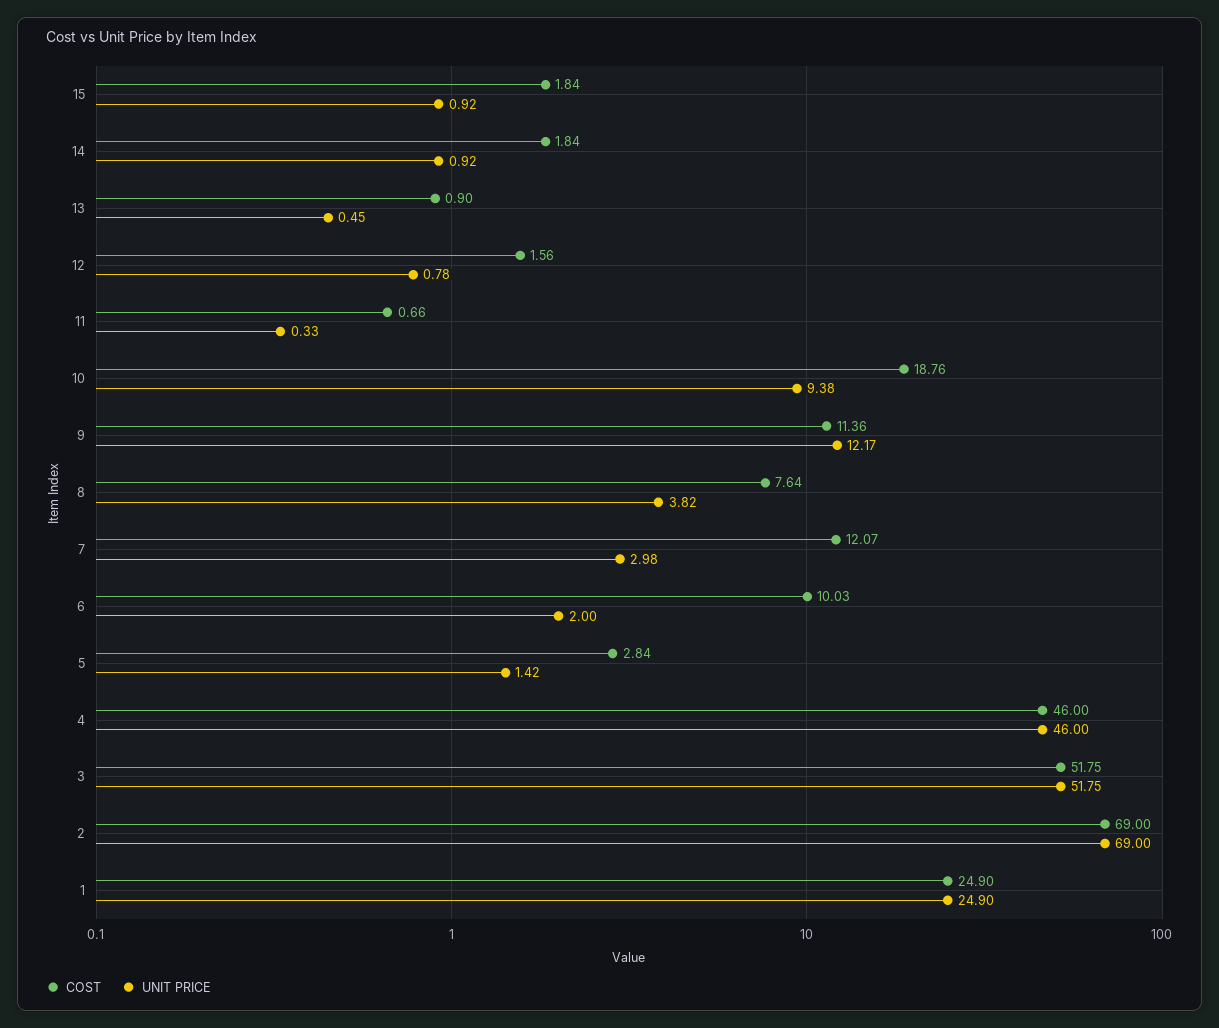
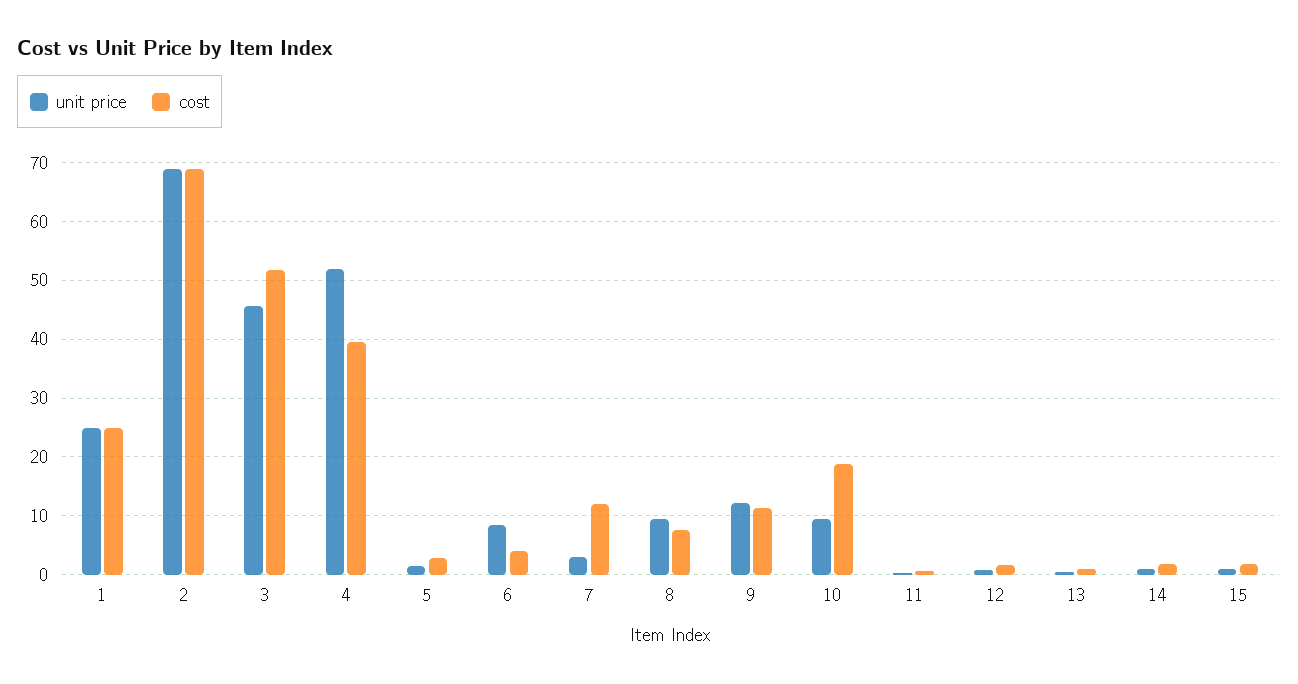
UNIT PRICE, 8: 3.82 -> 10
COST, 6: 10.03 -> 4
UNIT PRICE, 6: 2 -> 8
COST, 4: 46 -> 40
UNIT PRICE, 4: 46 -> 52
UNIT PRICE, 3: 51.75 -> 46

